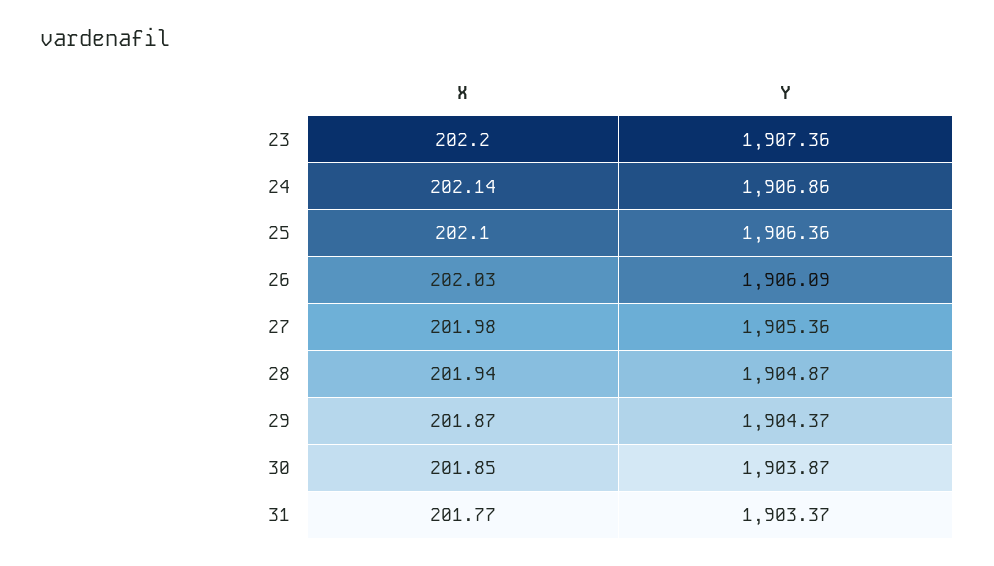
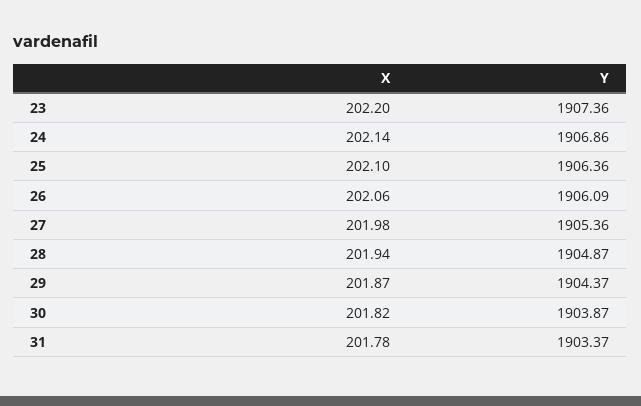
X, 26: 202.03 -> 202.06
X, 30: 201.85 -> 201.82
X, 31: 201.77 -> 201.78

